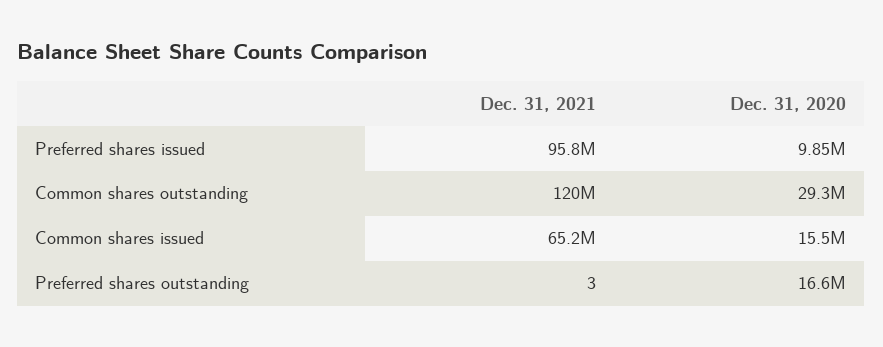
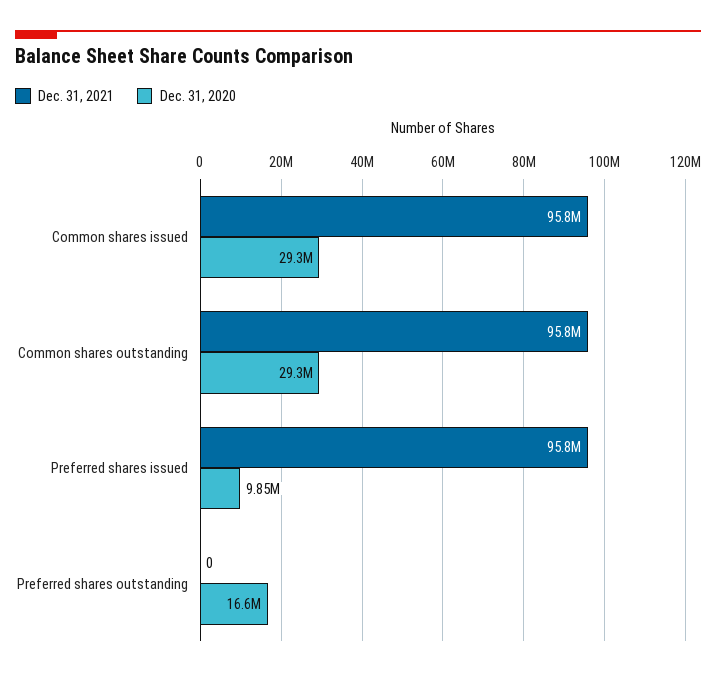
Dec. 31, 2021, Common shares outstanding: 120000000 -> 95800000
Dec. 31, 2021, Common shares issued: 65200000 -> 95800000
Dec. 31, 2020, Common shares issued: 15500000 -> 29300000
Dec. 31, 2021, Preferred shares outstanding: 3 -> 0

